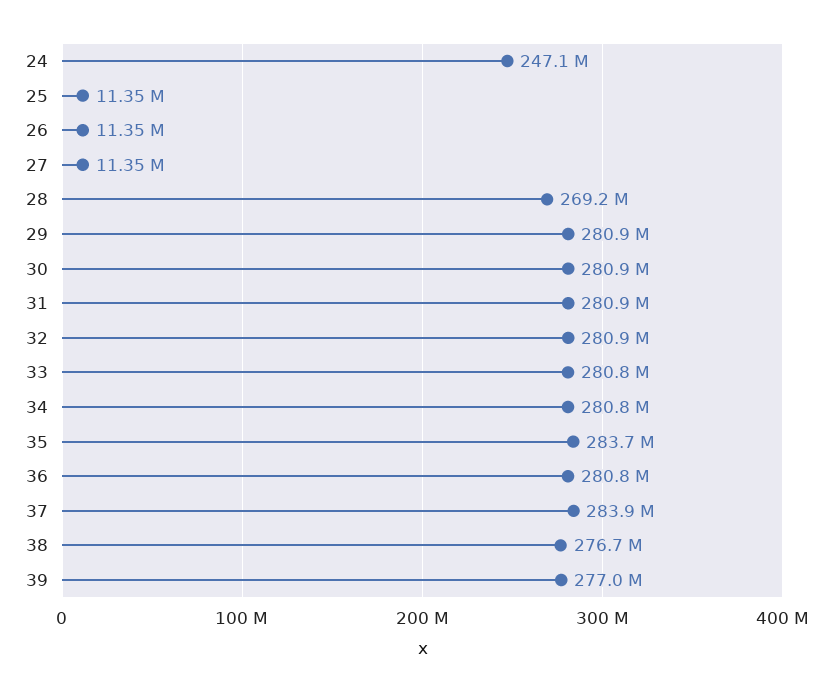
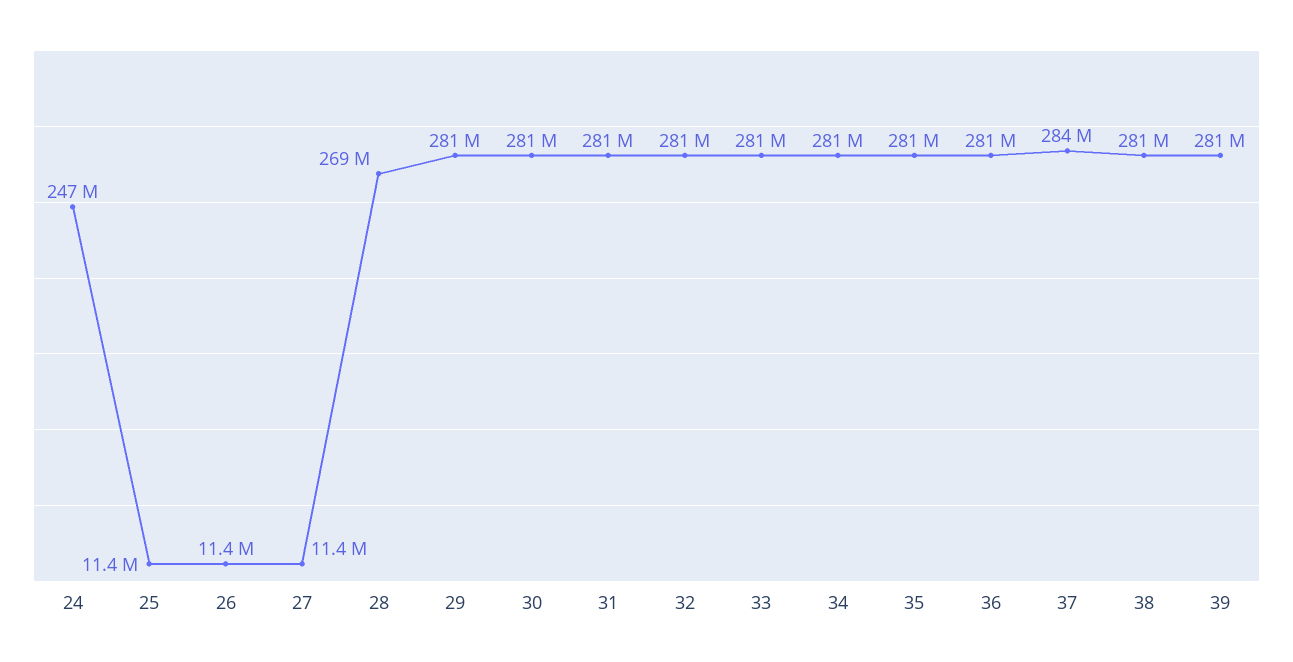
35: 283700000 -> 281000000
38: 276700000 -> 281000000
39: 277000000 -> 281000000

